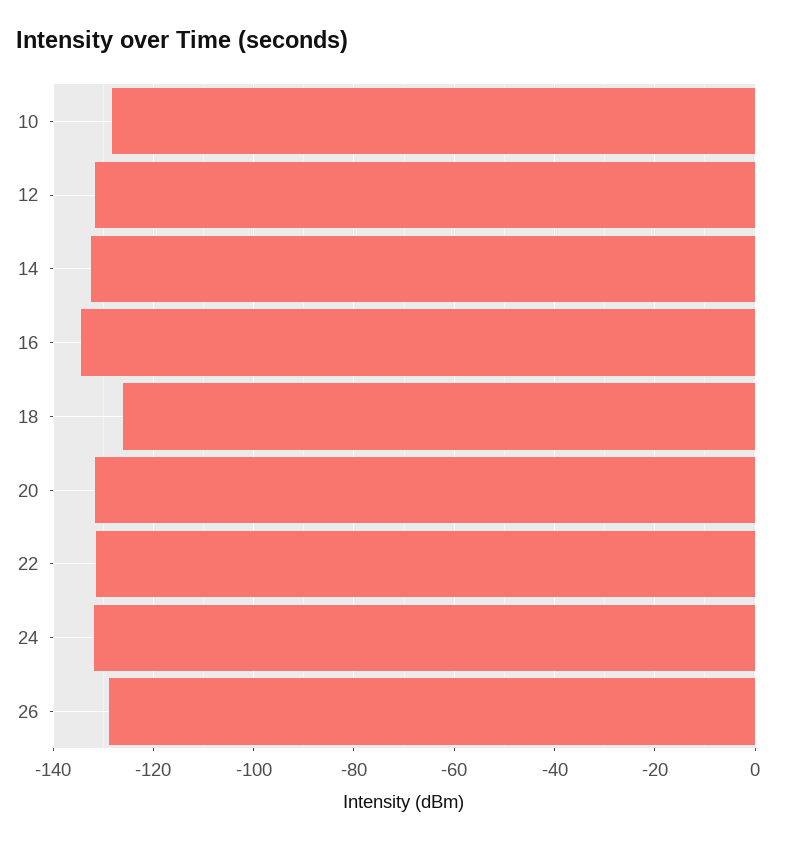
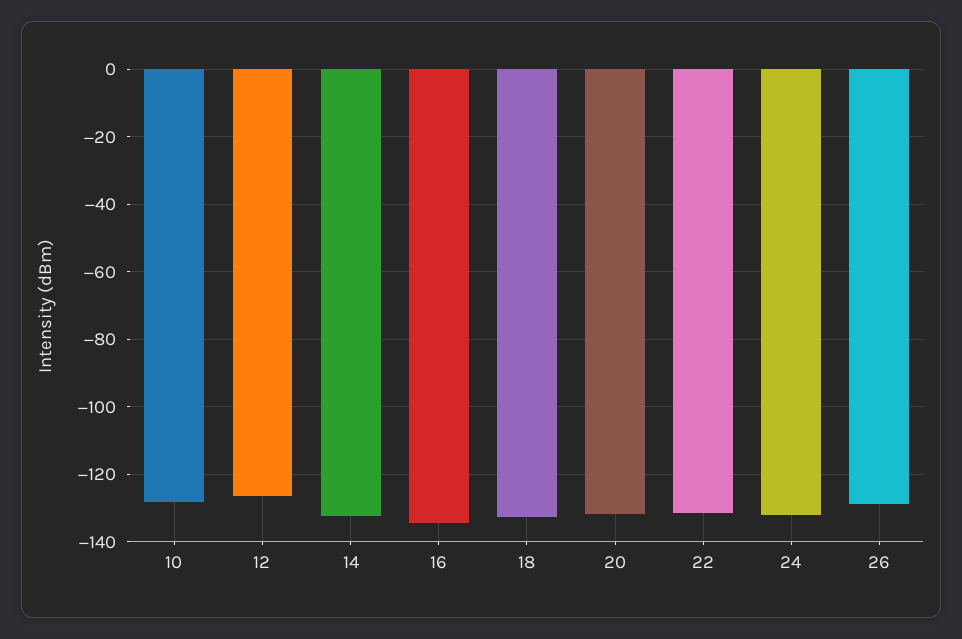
12: -132 -> -126
18: -126 -> -132

